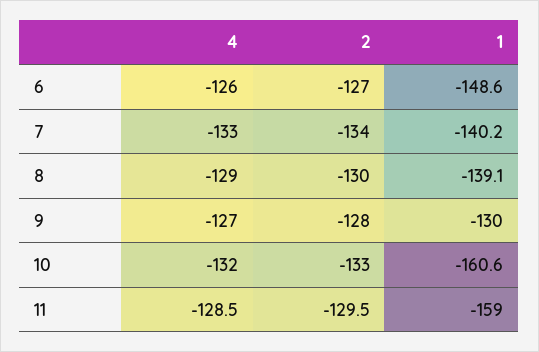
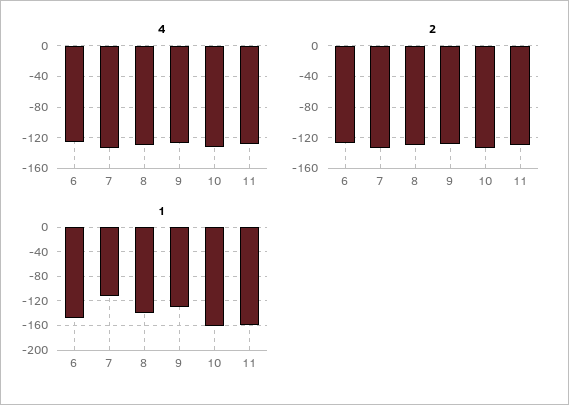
1, 7: -140.2 -> -110

